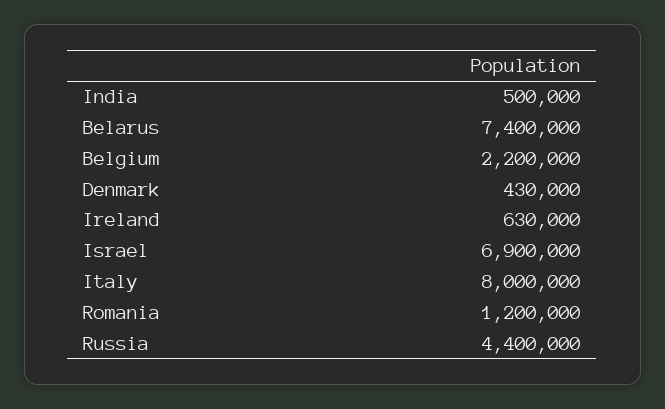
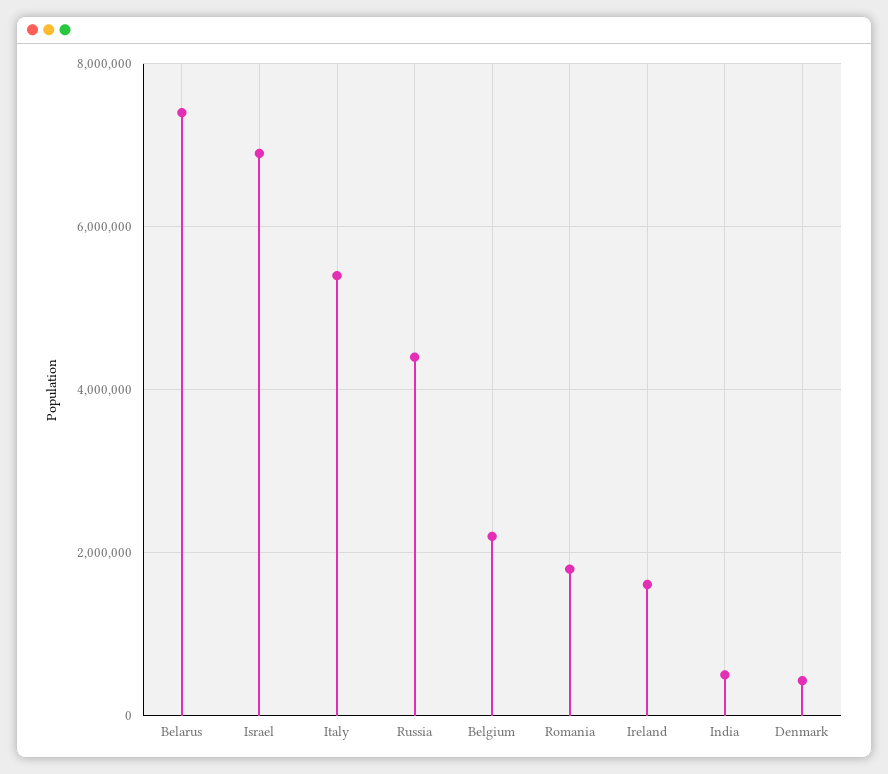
Ireland: 630000 -> 1600000
Italy: 8000000 -> 5400000
Romania: 1200000 -> 1800000

